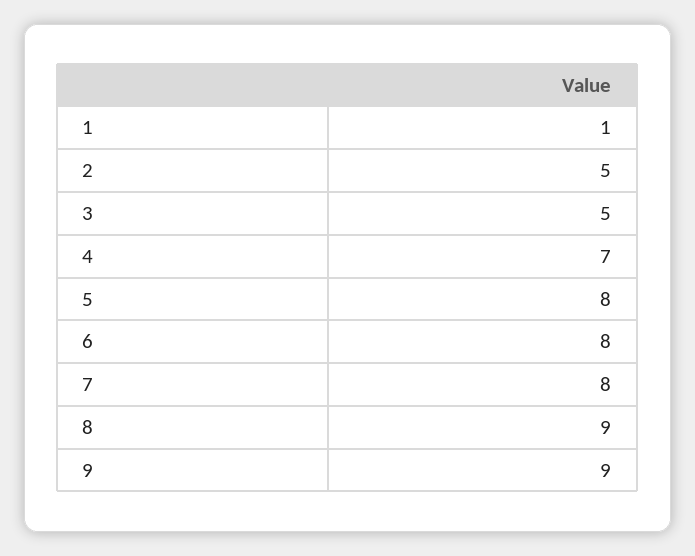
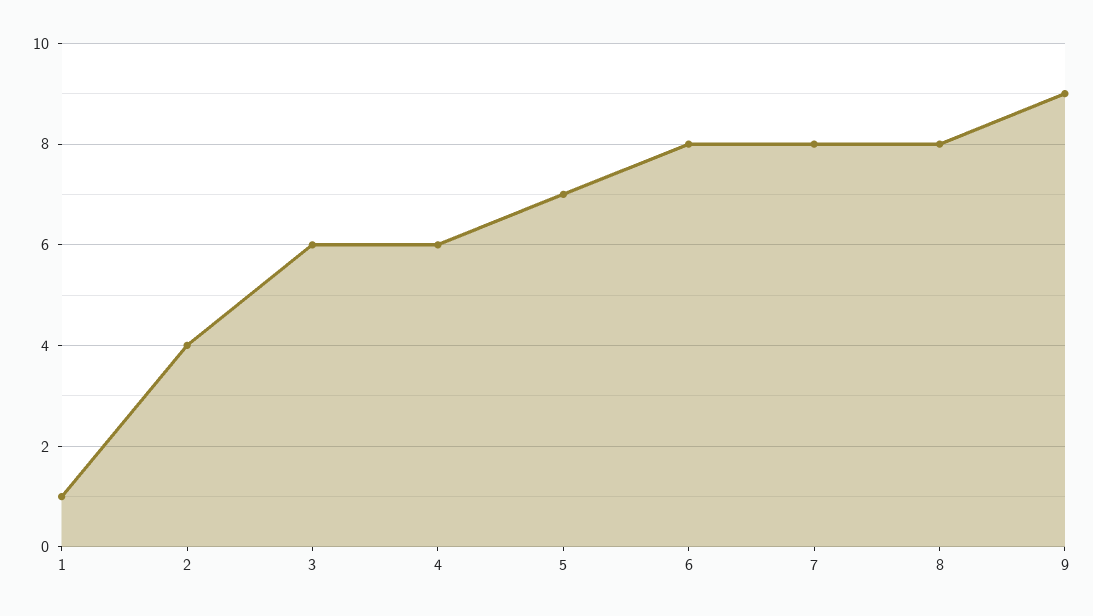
2: 5 -> 4
3: 5 -> 6
4: 7 -> 6
5: 8 -> 7
8: 9 -> 8

